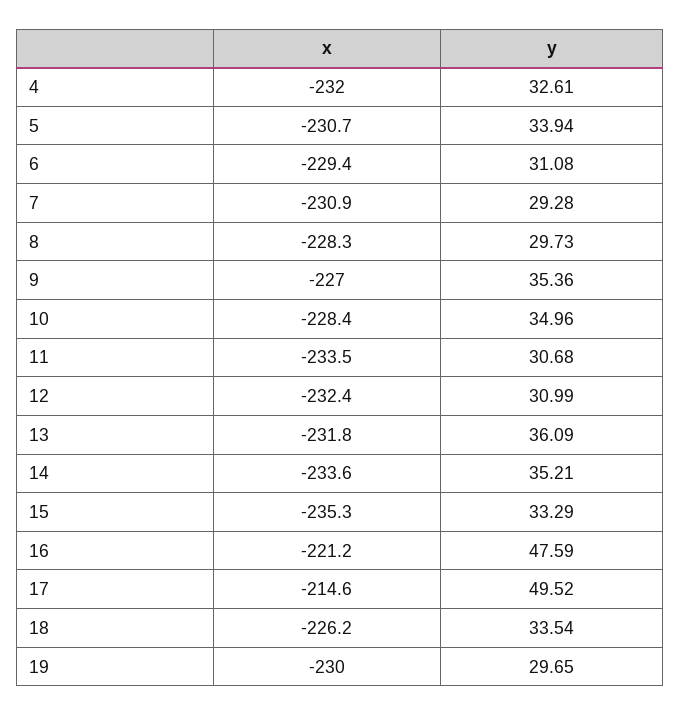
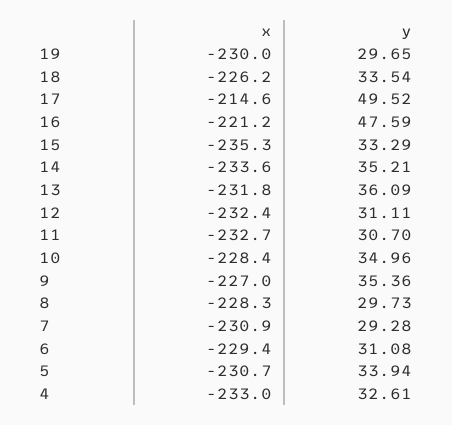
x, 4: -232 -> -233
x, 11: -233.5 -> -232.7
y, 11: 30.68 -> 30.7
y, 12: 30.99 -> 31.11

